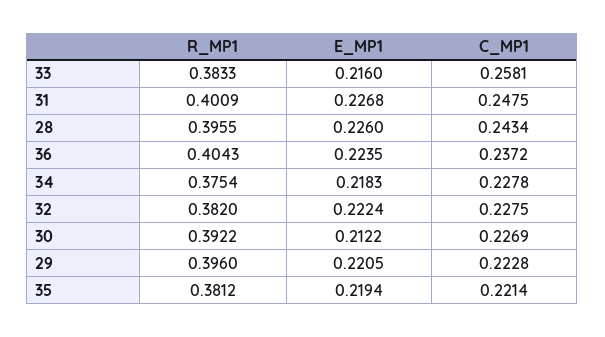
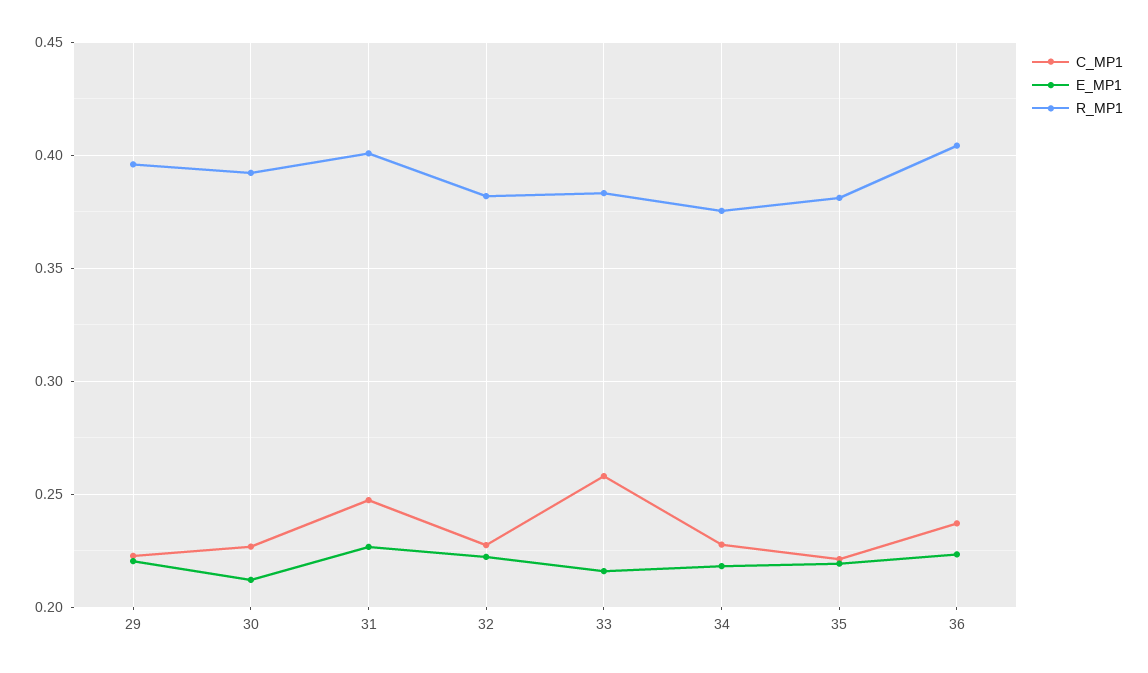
R_MP1, 28: 0.3955 -> none
E_MP1, 28: 0.226 -> none
C_MP1, 28: 0.2434 -> none

